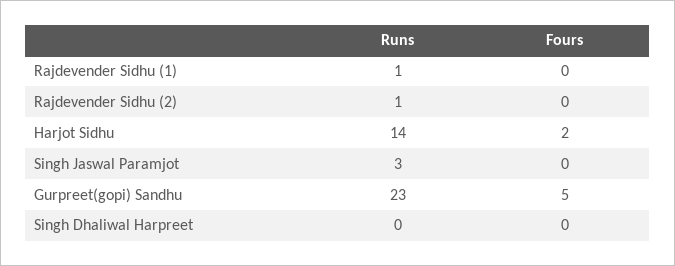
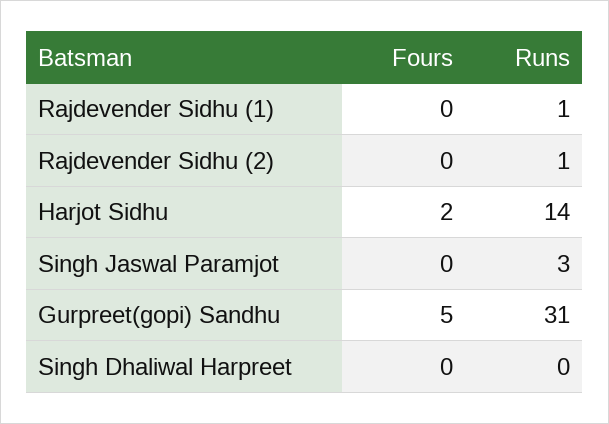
Runs, Gurpreet(gopi) Sandhu: 23 -> 31

